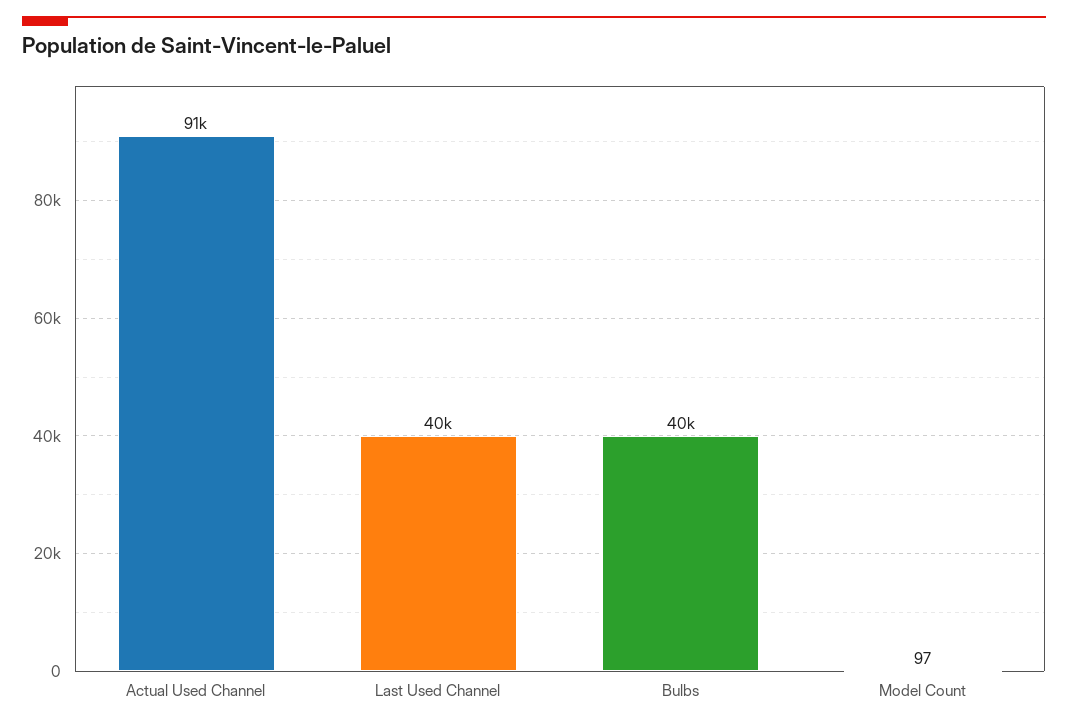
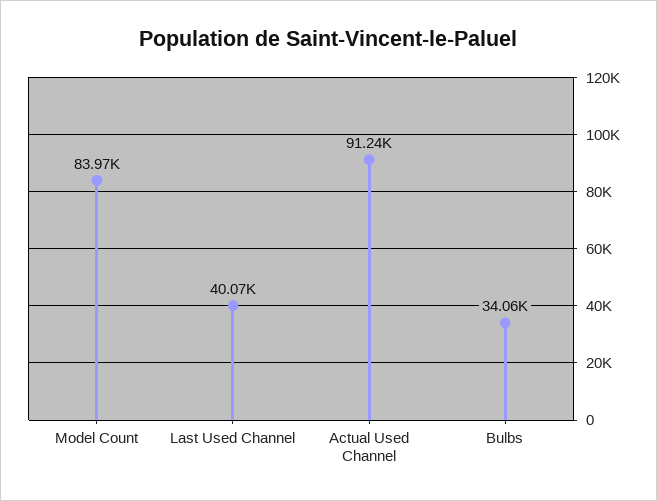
Bulbs: 40000 -> 34060
Model Count: 97 -> 83970

